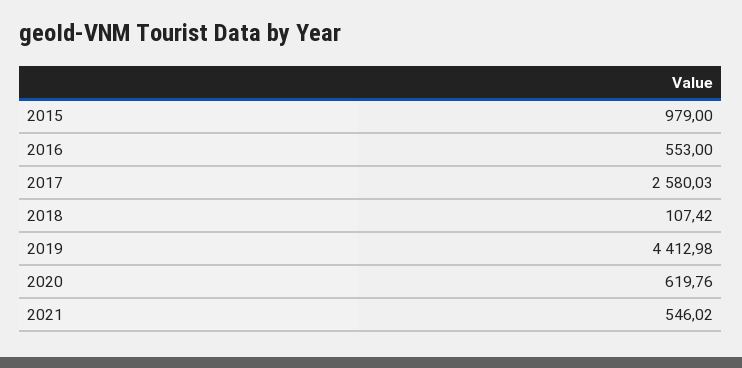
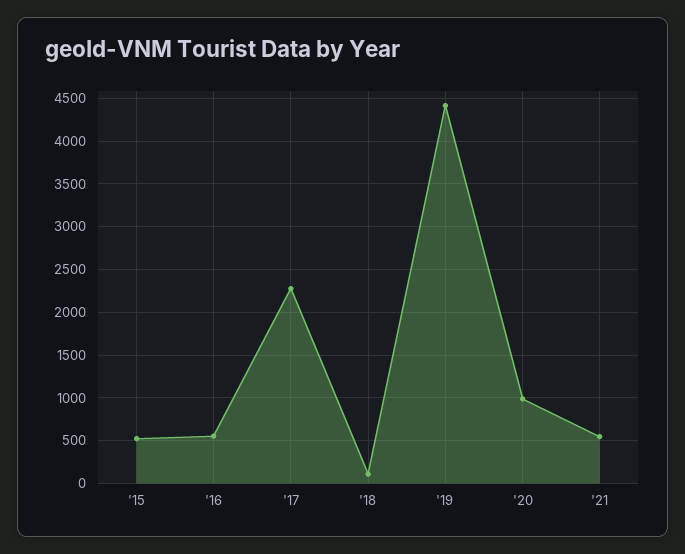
2015: 979 -> 500
2017: 2580.03 -> 2300
2020: 619.76 -> 1000

